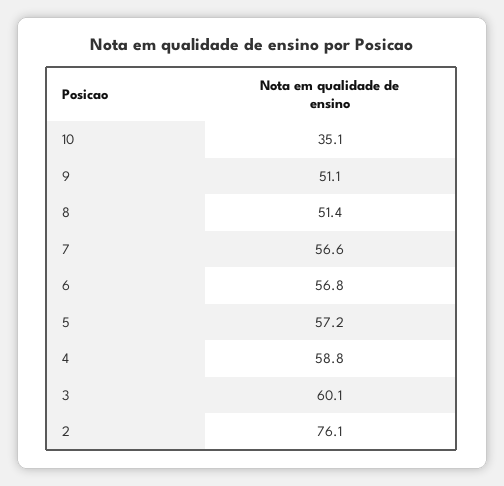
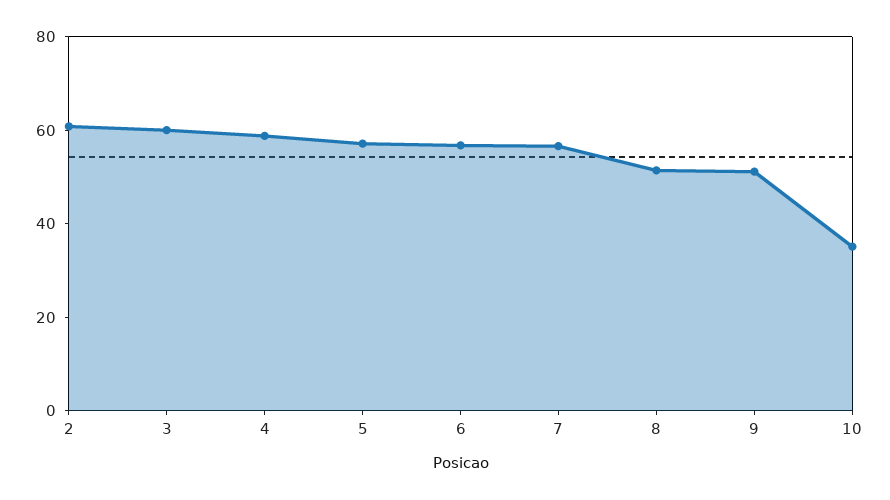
2: 76.1 -> 60

